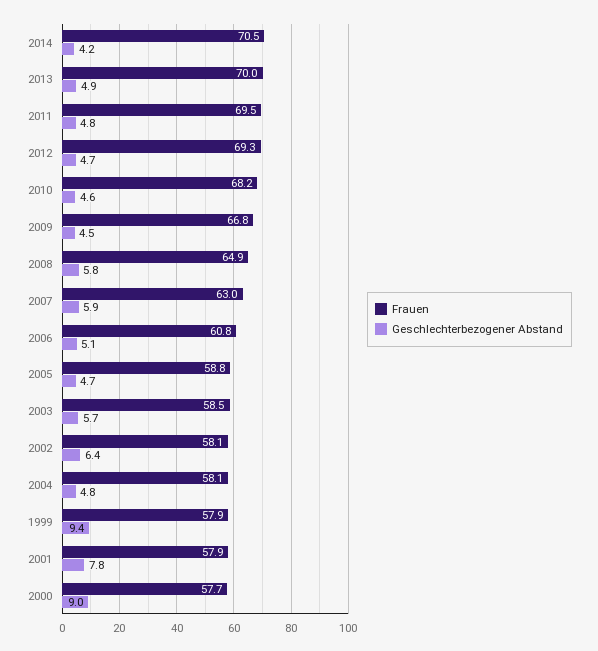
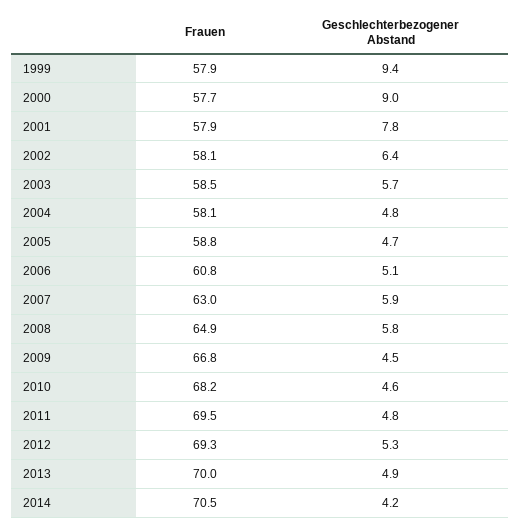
Geschlechterbezogener Abstand, 2012: 4.7 -> 5.3

